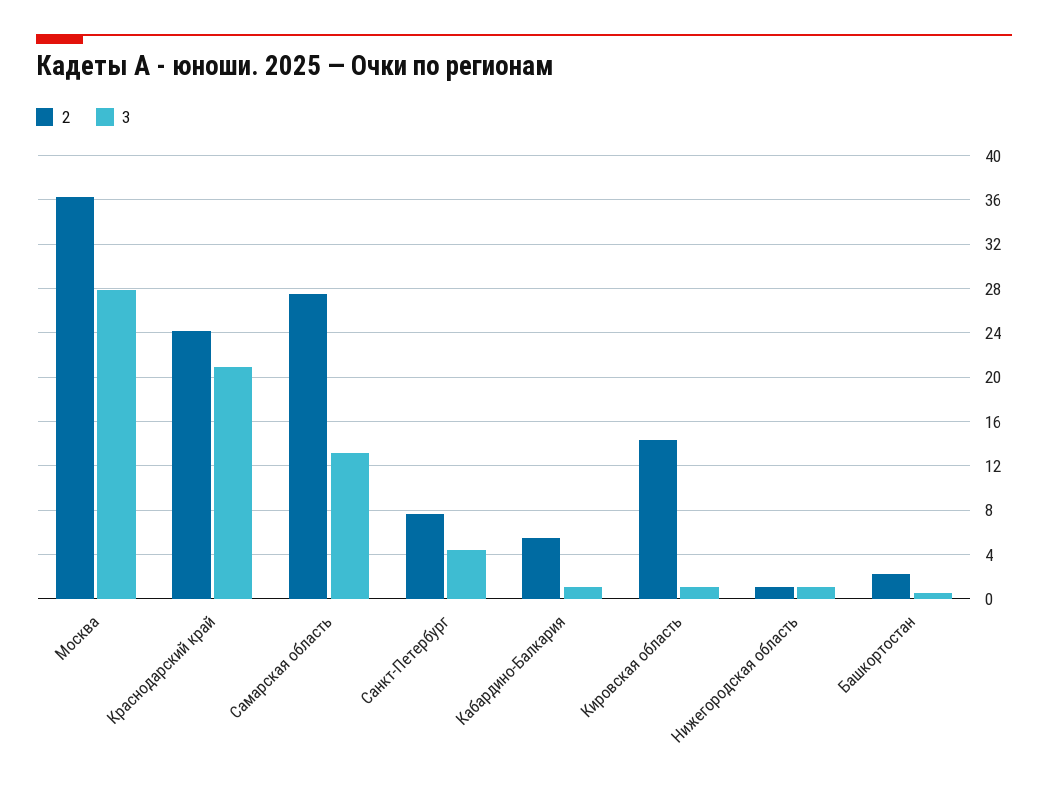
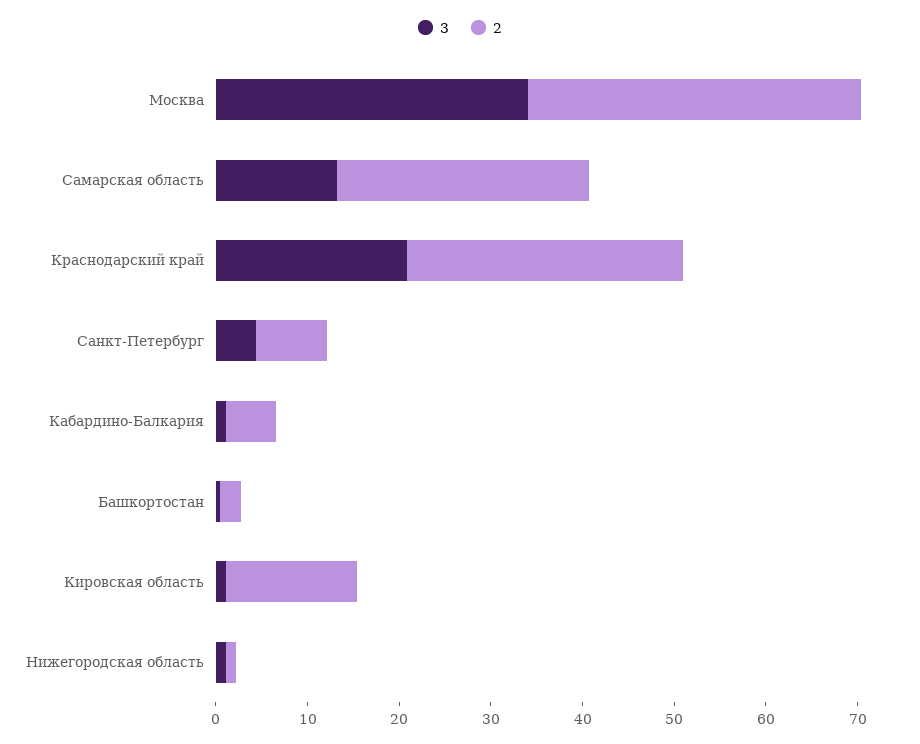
3, Москва: 28 -> 34
2, Краснодарский край: 24 -> 30

